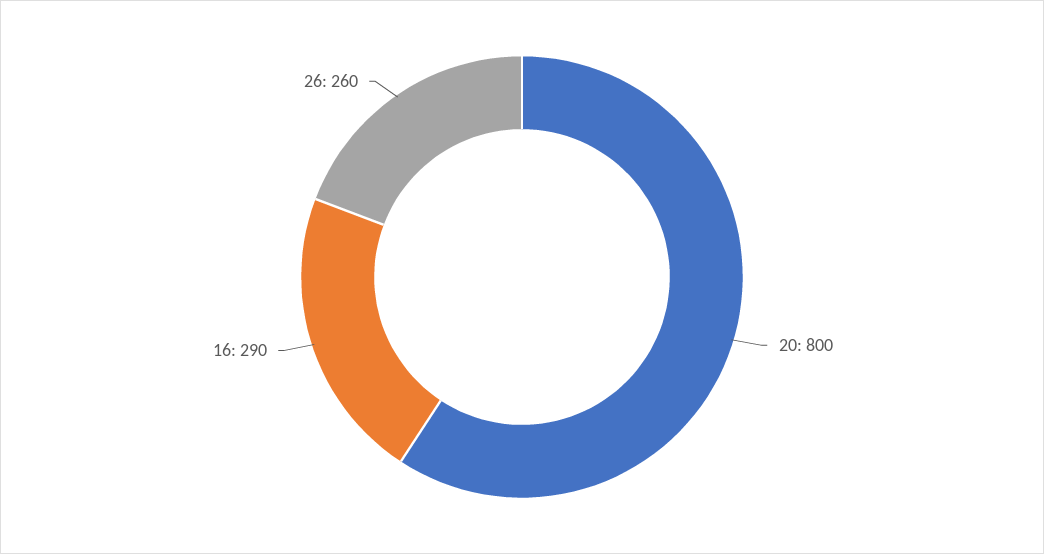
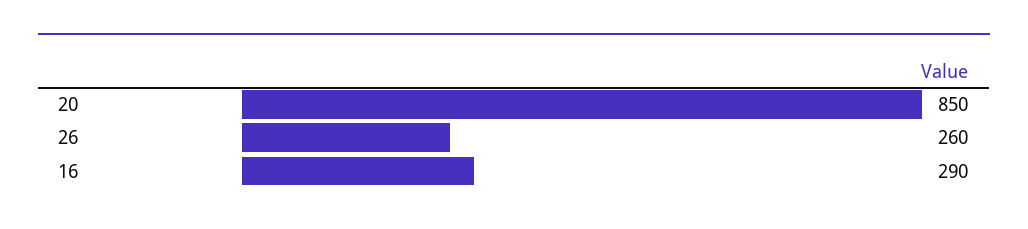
20: 800 -> 850

